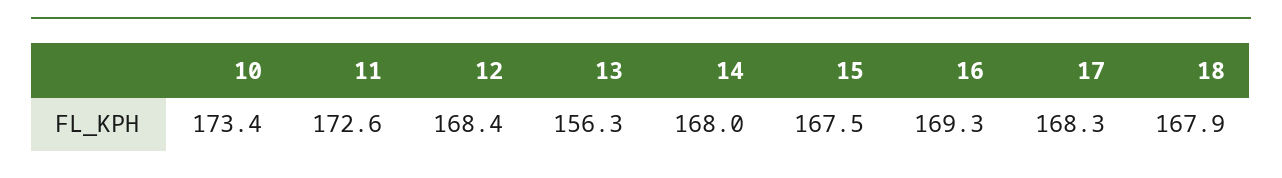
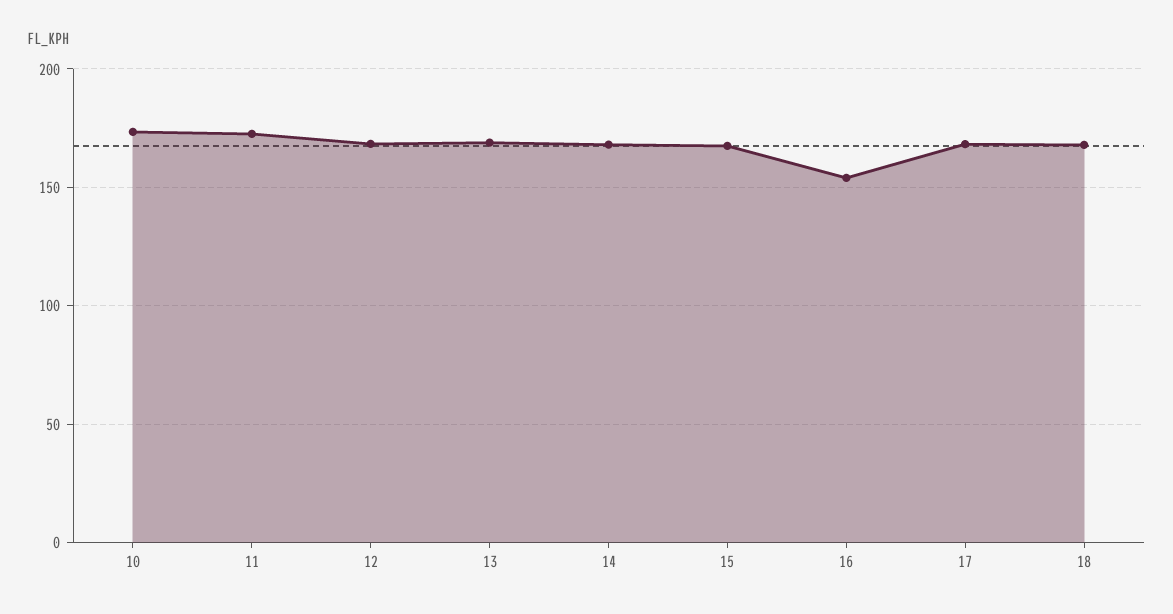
13: 156.3 -> 170
16: 169.3 -> 155

